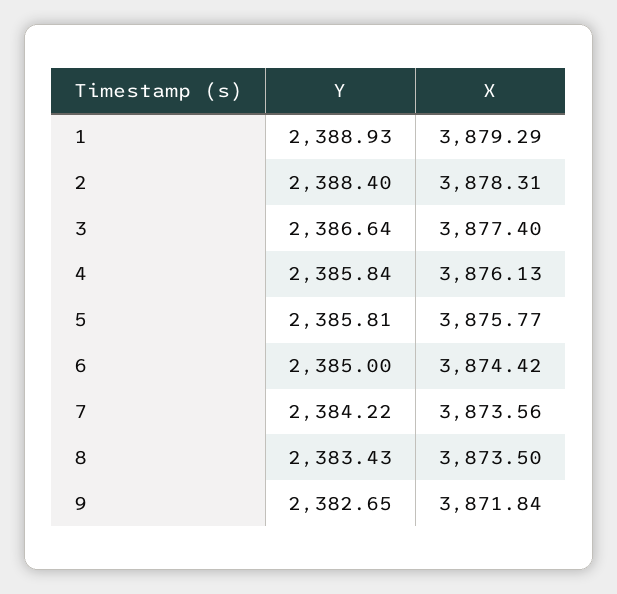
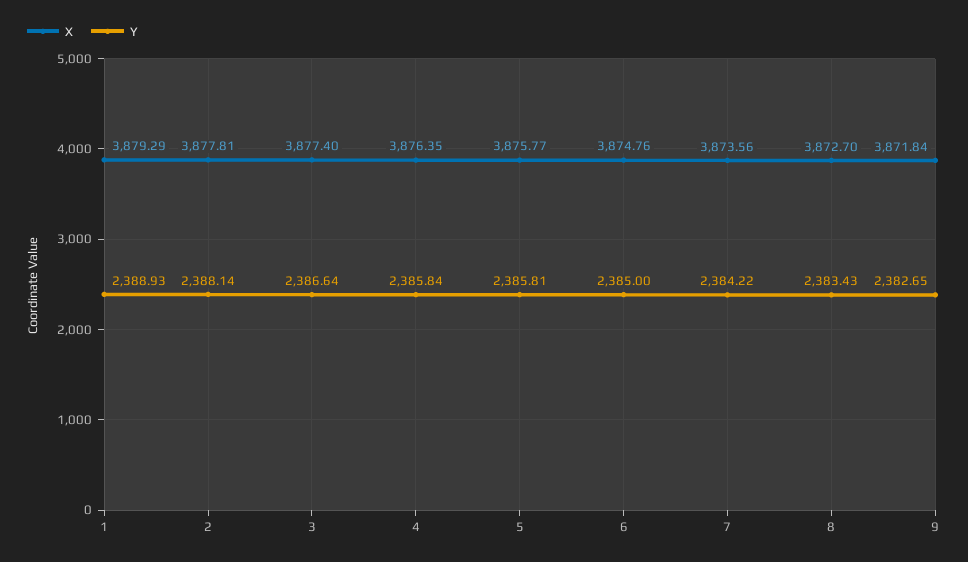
Y, 2: 2388.4 -> 2388.14
X, 2: 3878.31 -> 3877.81
X, 4: 3876.13 -> 3876.35
X, 6: 3874.42 -> 3874.76
X, 8: 3873.5 -> 3872.7

